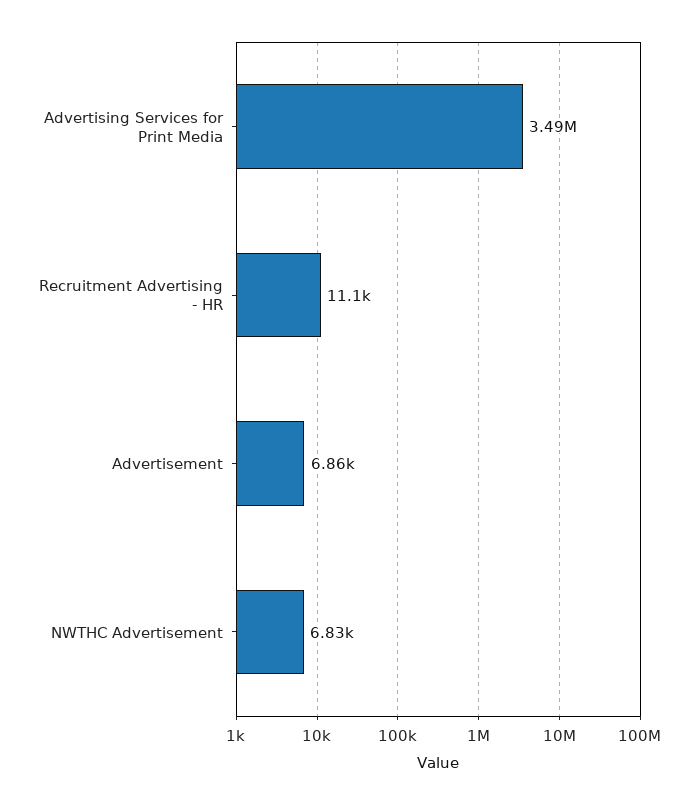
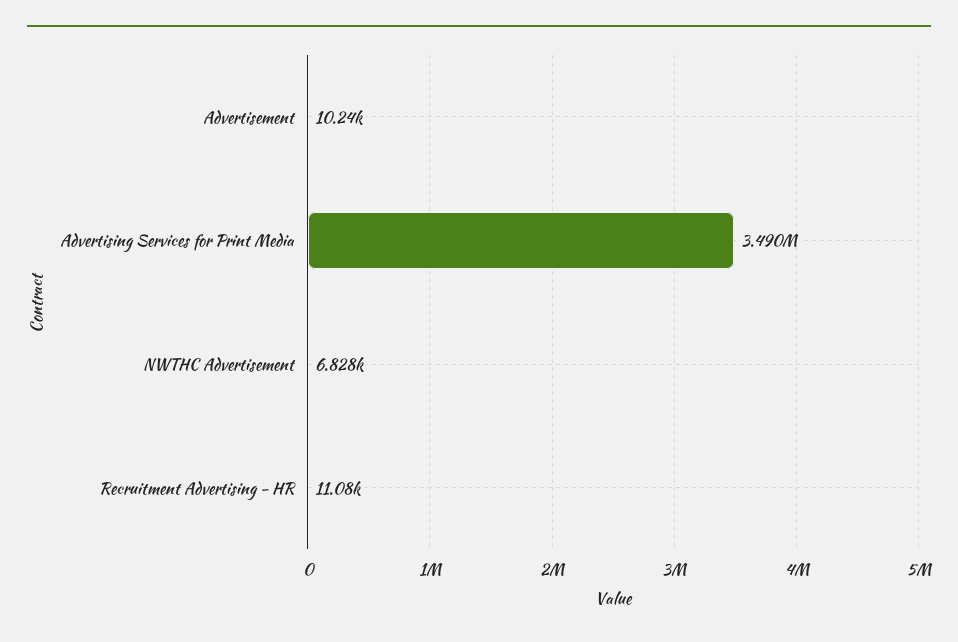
Advertisement: 6860 -> 10240

